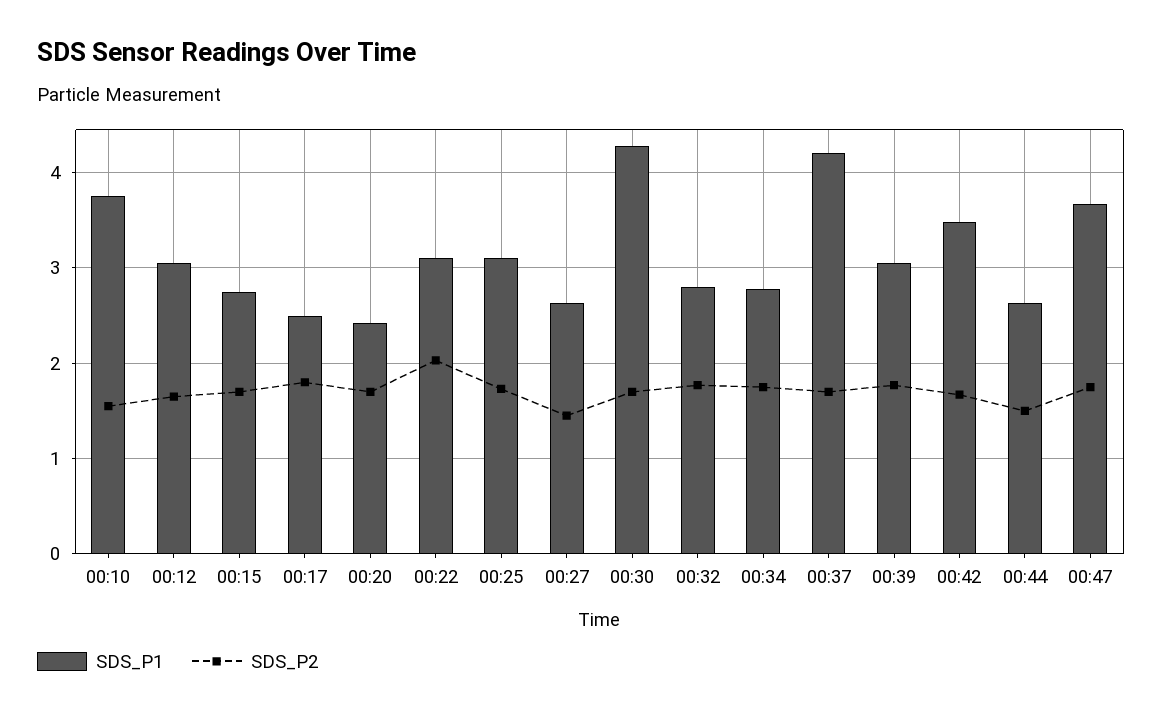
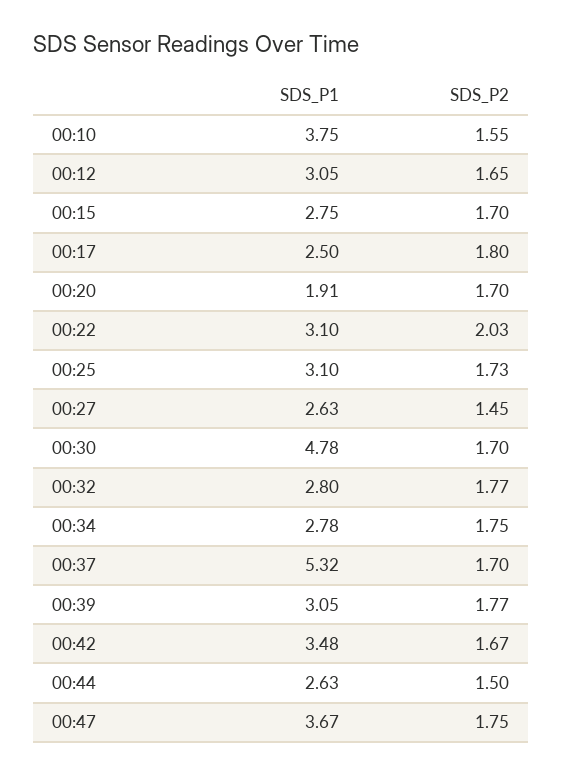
SDS_P1, 00:20: 2.4 -> 1.91
SDS_P1, 00:30: 4.3 -> 4.78
SDS_P1, 00:37: 4.2 -> 5.32

